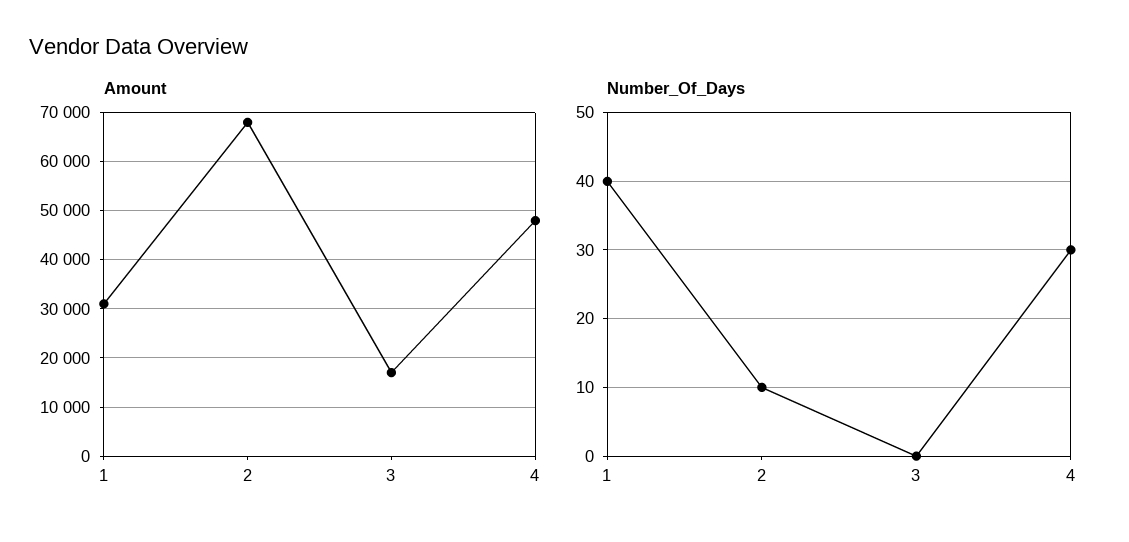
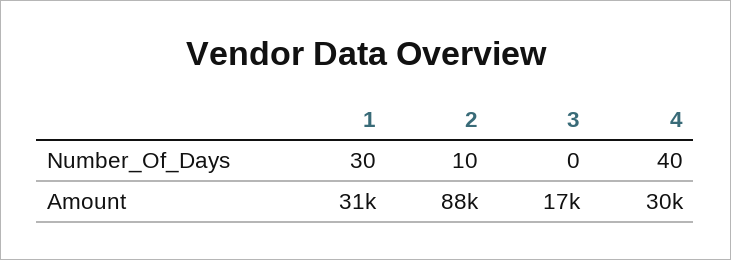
Amount, 2: 68000 -> 88000
Amount, 4: 48000 -> 30000
Number_Of_Days, 1: 40 -> 30
Number_Of_Days, 4: 30 -> 40

